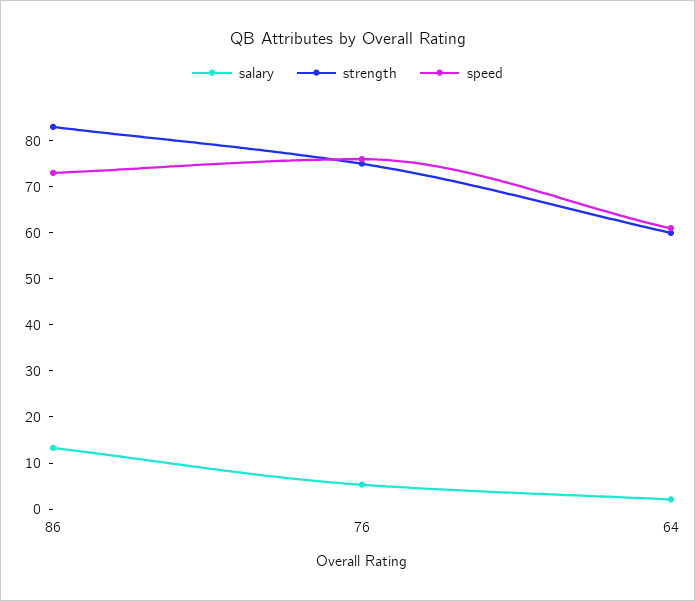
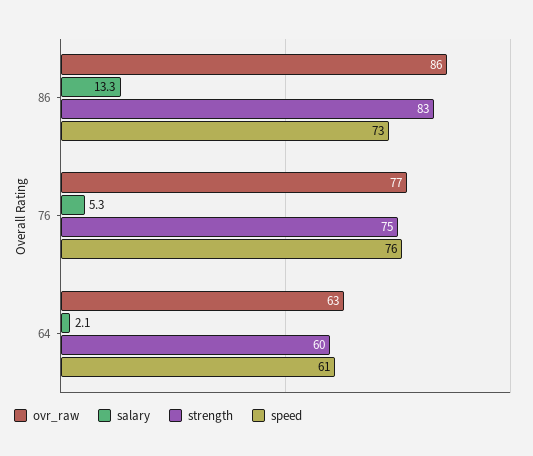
ovr_raw, 86: none -> 86
ovr_raw, 76: none -> 77
ovr_raw, 64: none -> 63

